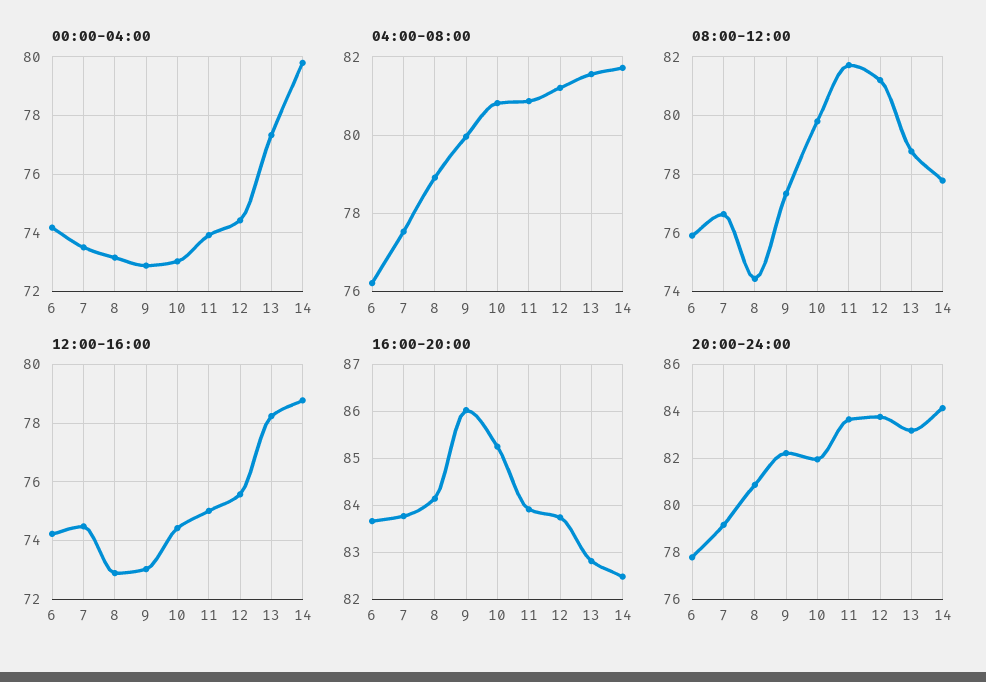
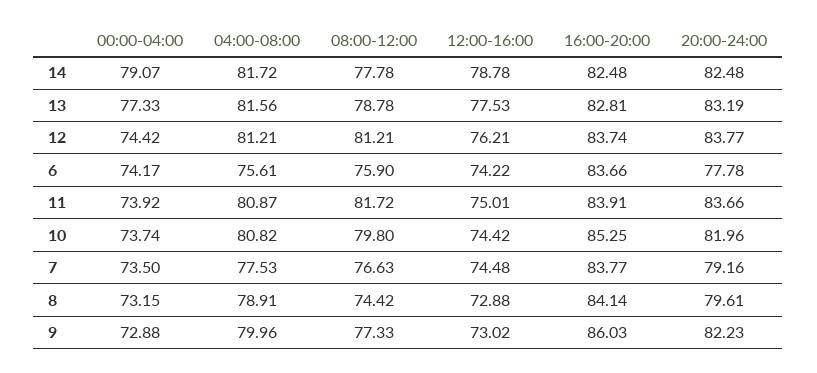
00:00-04:00, 10: 73 -> 73.74
00:00-04:00, 14: 79.75 -> 79.07
04:00-08:00, 6: 76.2 -> 75.61
12:00-16:00, 12: 75.5 -> 76.21
12:00-16:00, 13: 78.25 -> 77.53
20:00-24:00, 8: 81 -> 79.61
20:00-24:00, 14: 84 -> 82.48

